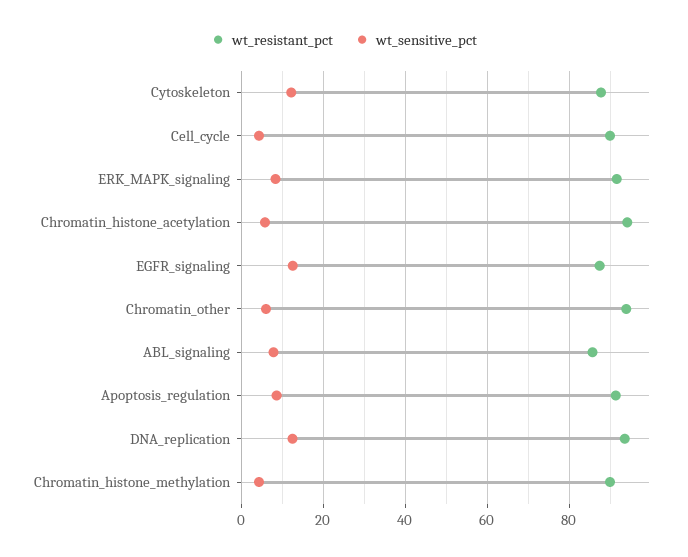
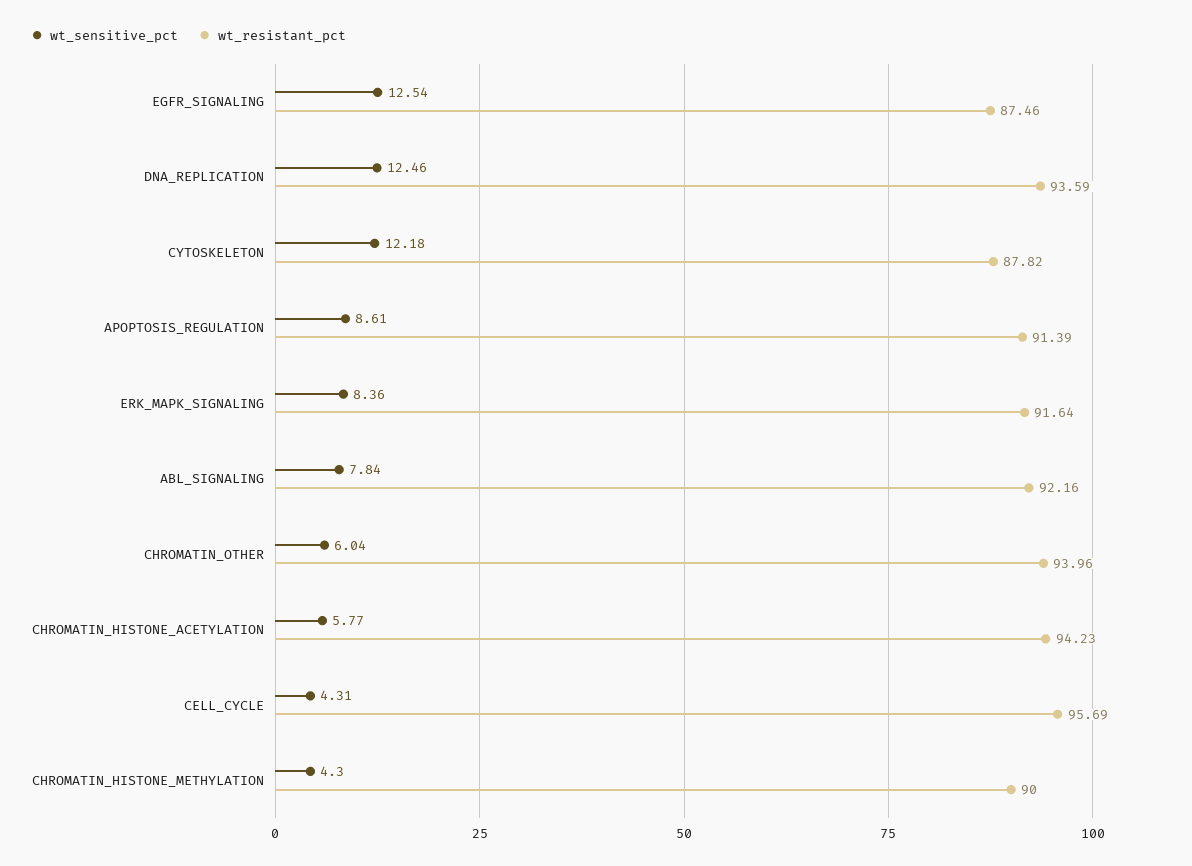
wt_resistant_pct, Cell_cycle: 90 -> 95.69
wt_resistant_pct, ABL_signaling: 86 -> 92.16

